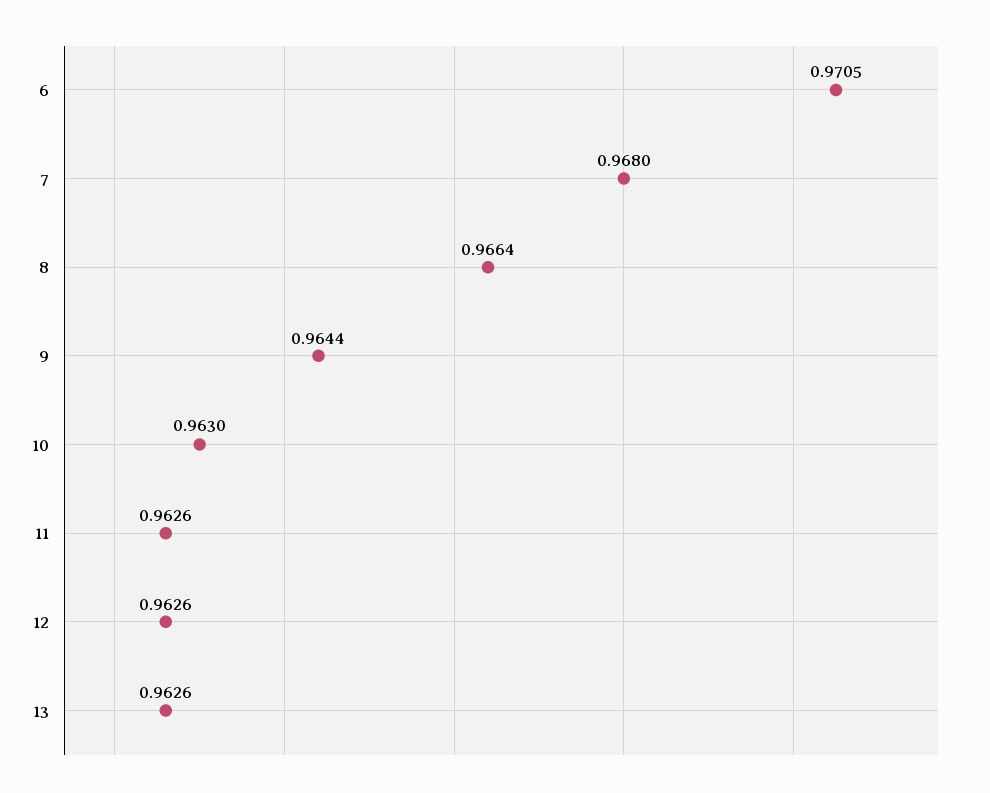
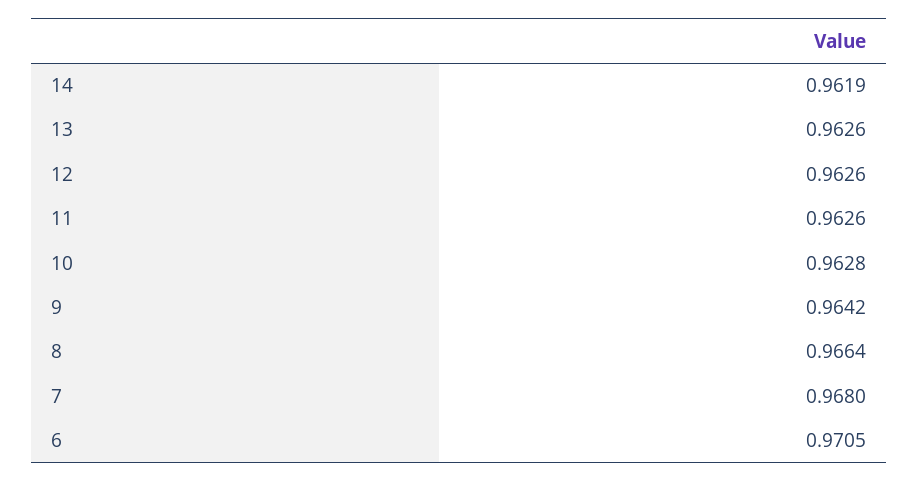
9: 0.9644 -> 0.9642
10: 0.963 -> 0.9628
14: none -> 0.9619

